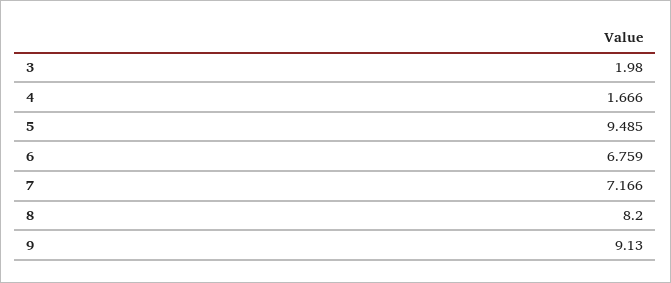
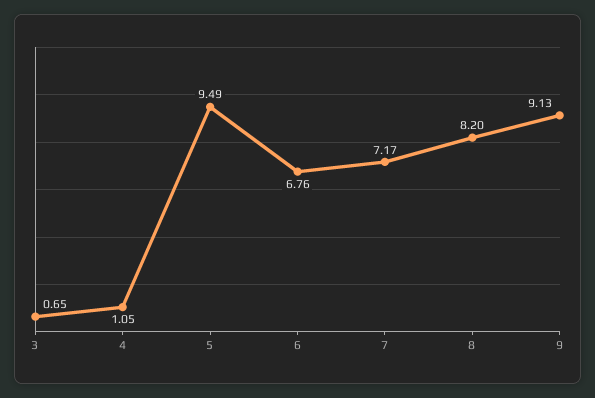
3: 1.98 -> 0.65
4: 1.666 -> 1.05

